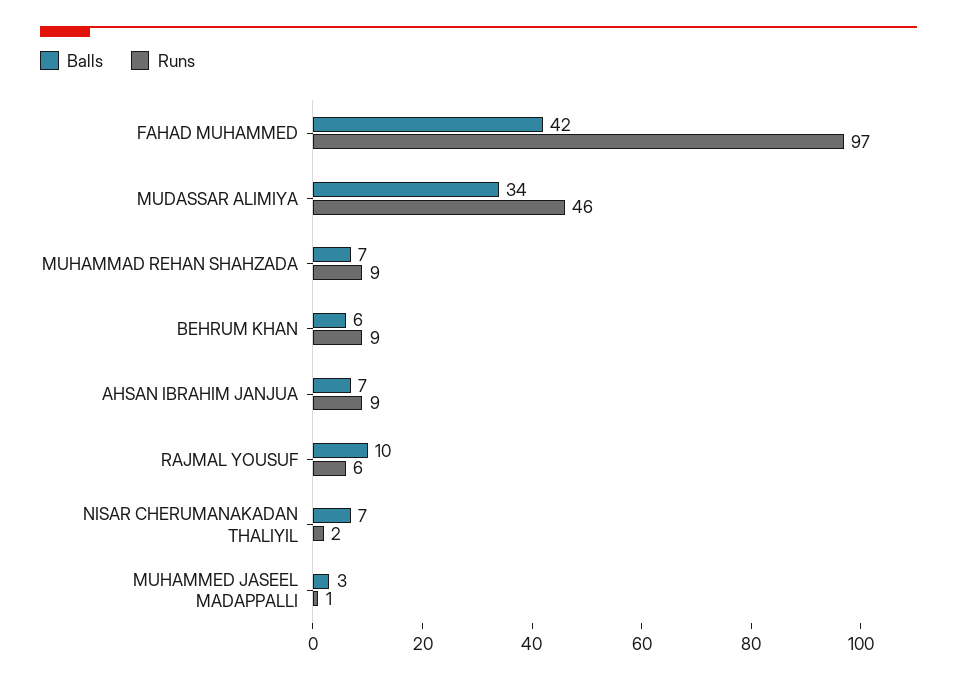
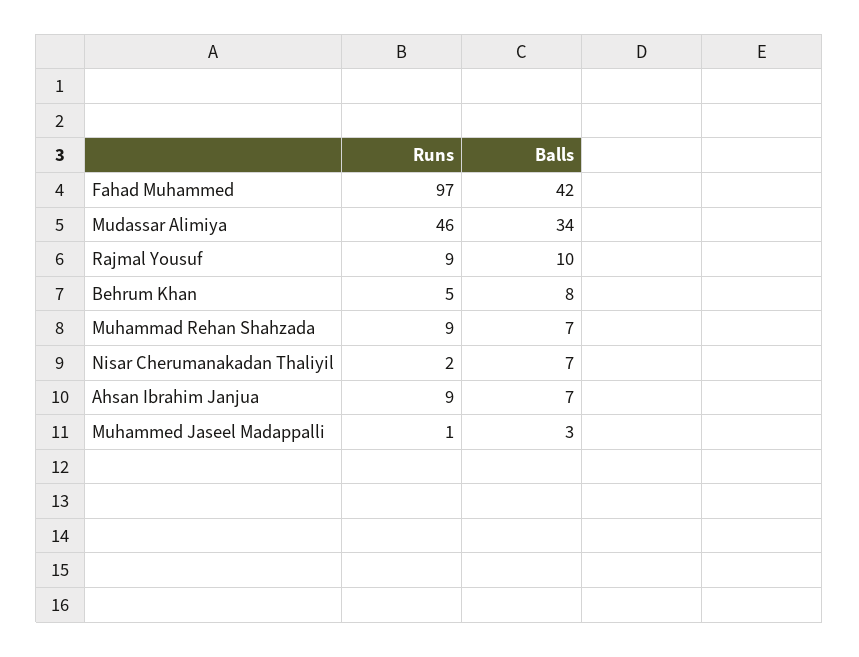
Balls, BEHRUM KHAN: 6 -> 8
Runs, BEHRUM KHAN: 9 -> 5
Runs, RAJMAL YOUSUF: 6 -> 9

